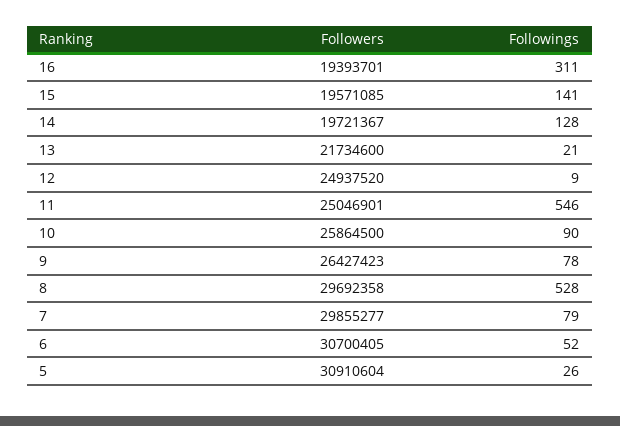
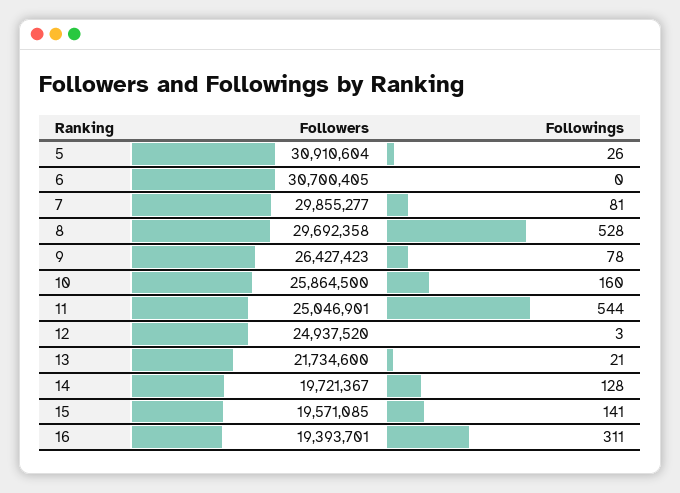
Followings, 12: 9 -> 3
Followings, 11: 546 -> 544
Followings, 10: 90 -> 160
Followings, 7: 79 -> 81
Followings, 6: 52 -> 0

